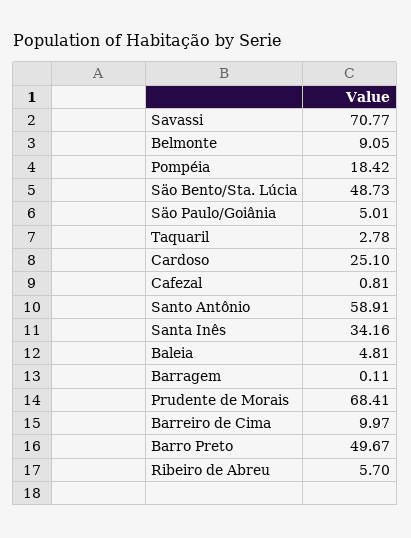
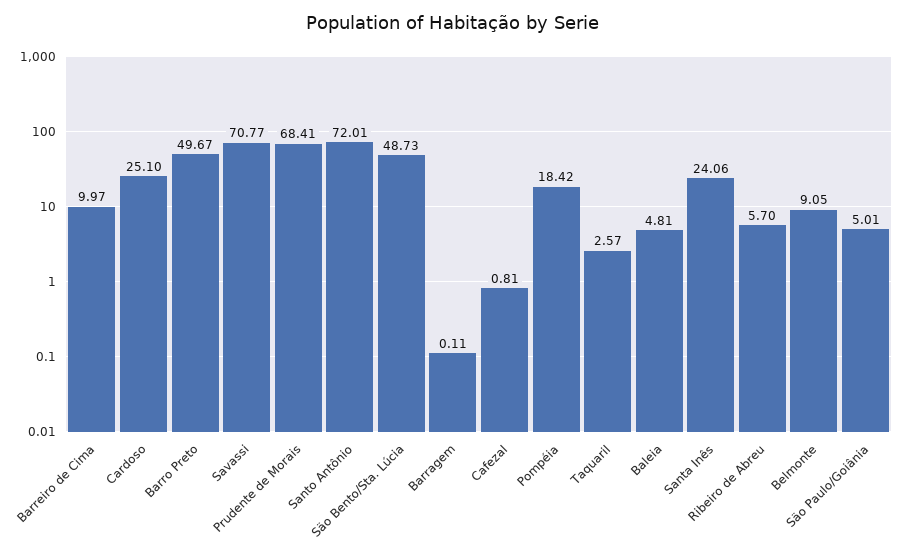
Taquaril: 2.78 -> 2.57
Santo Antônio: 58.91 -> 72.01
Santa Inês: 34.16 -> 24.06

